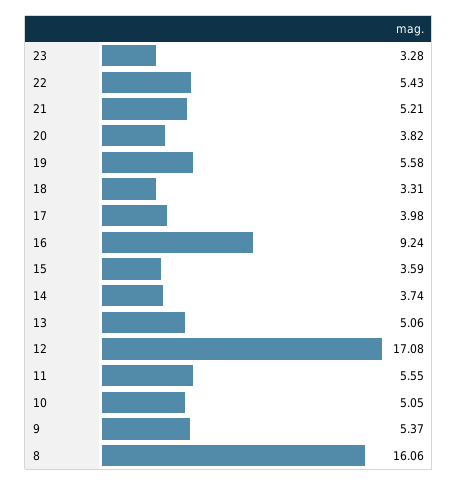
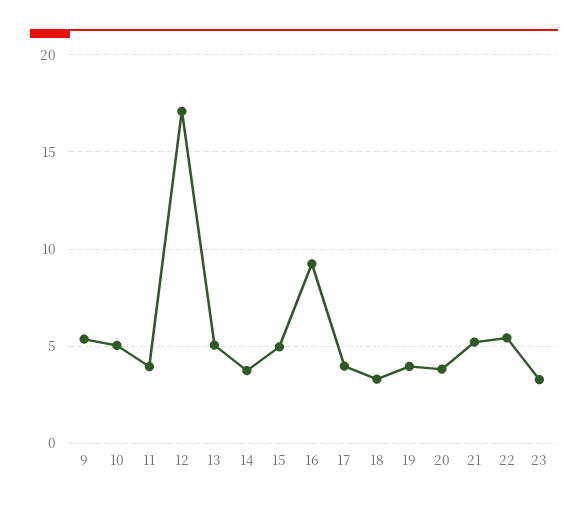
19: 5.58 -> 4
15: 3.59 -> 5
11: 5.55 -> 4
8: 16.06 -> none

